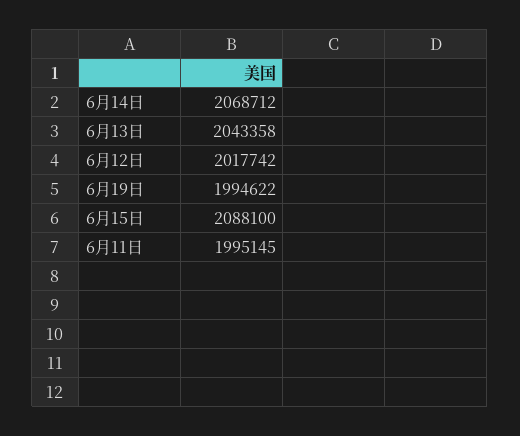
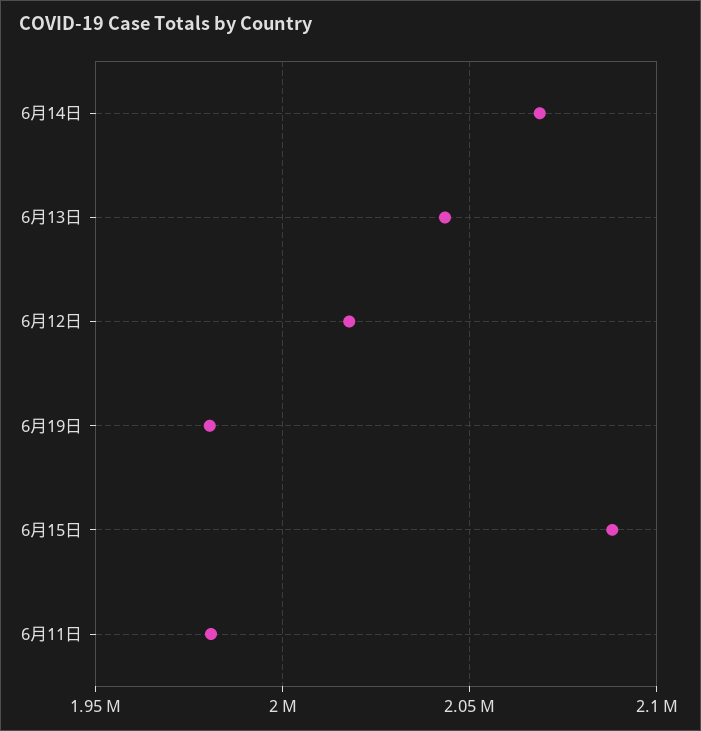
6月19日: 1994622 -> 1980000
6月11日: 1995145 -> 1980000

